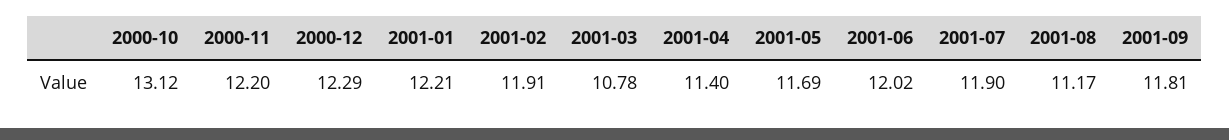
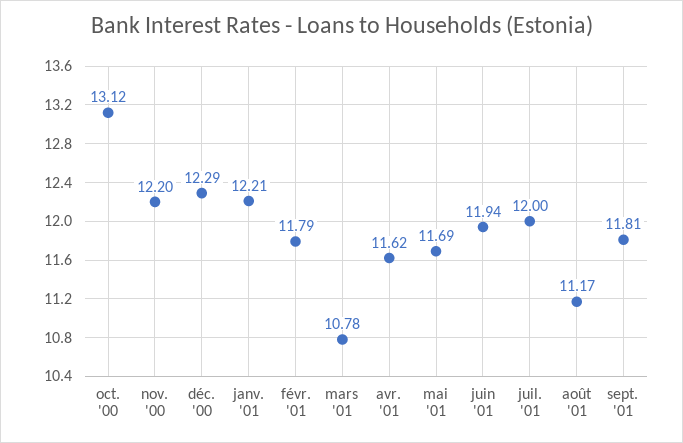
2001-02: 11.91 -> 11.79
2001-04: 11.4 -> 11.62
2001-06: 12.02 -> 11.94
2001-07: 11.9 -> 12

